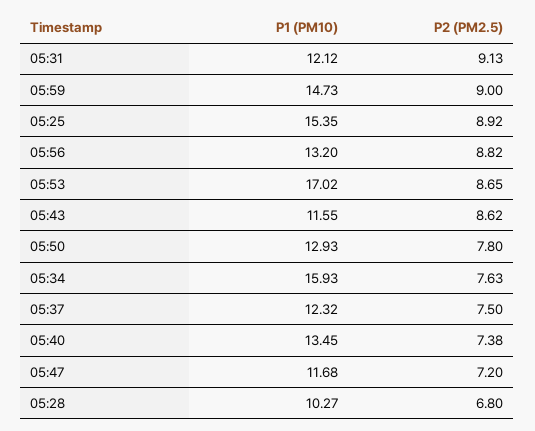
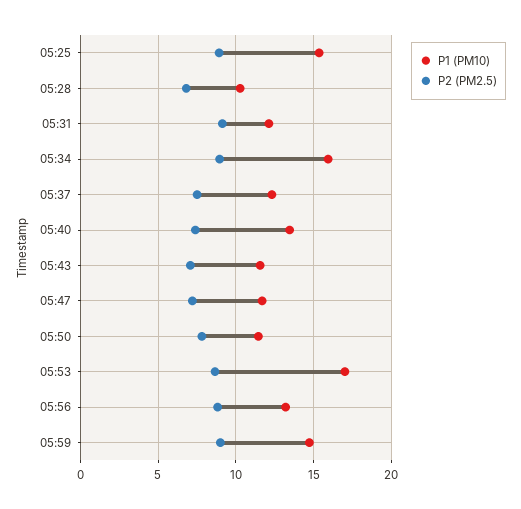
P2 (PM2.5), 05:43: 8.62 -> 7
P1 (PM10), 05:50: 12.93 -> 11.5
P2 (PM2.5), 05:34: 7.63 -> 9

